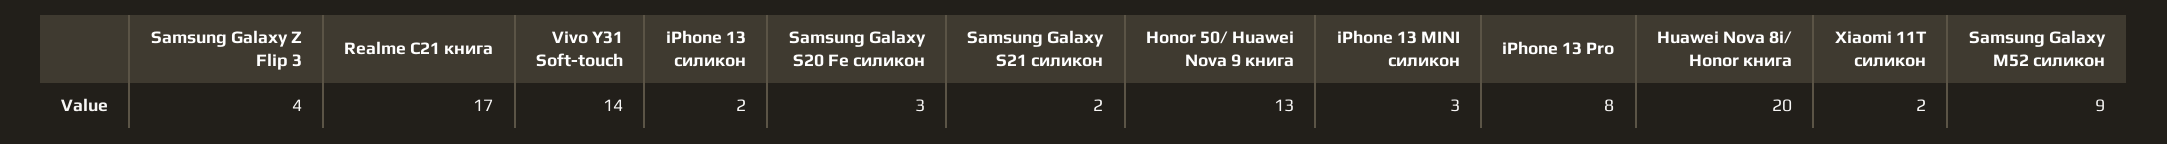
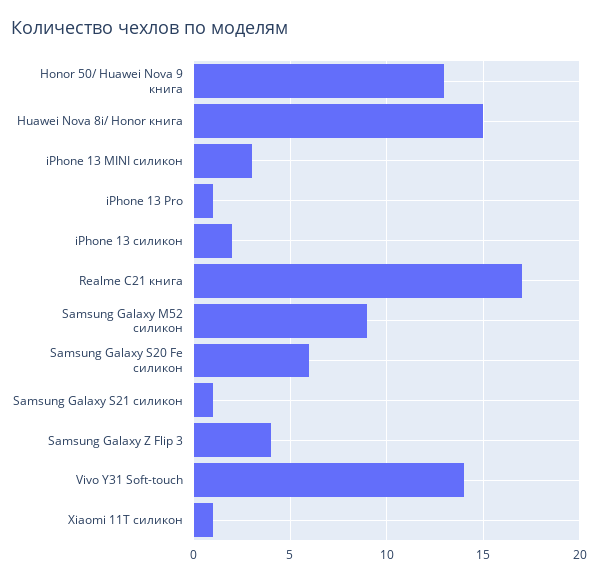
Samsung Galaxy S20 Fe силикон: 3 -> 6
Samsung Galaxy S21 силикон: 2 -> 1
iPhone 13 Pro: 8 -> 1
Huawei Nova 8i/ Honor книга: 20 -> 15
Xiaomi 11T силикон: 2 -> 1

